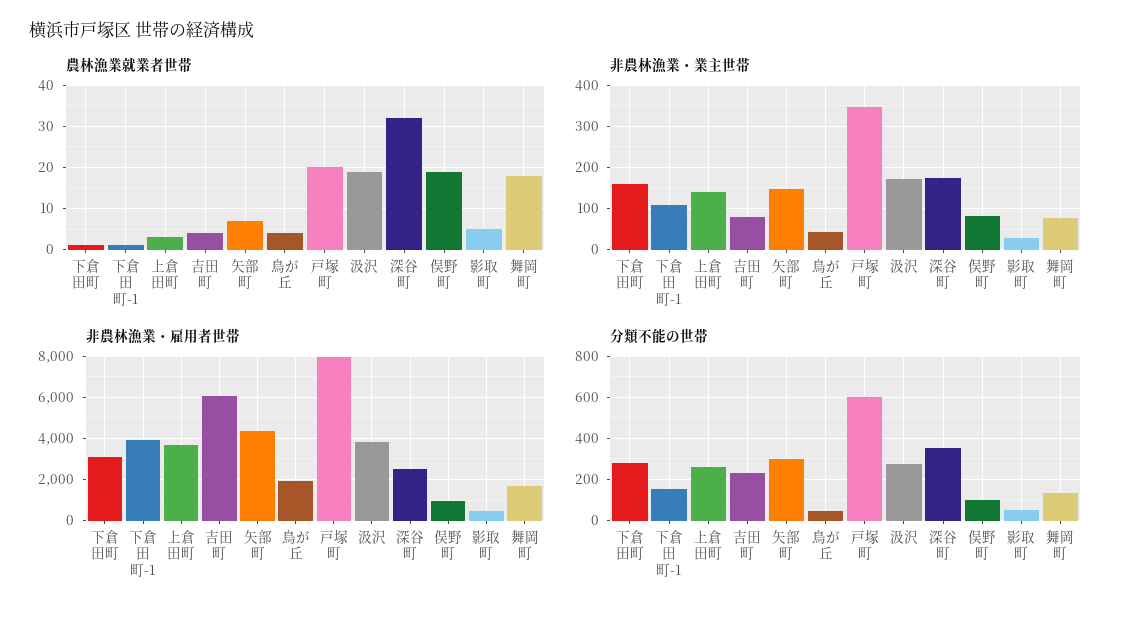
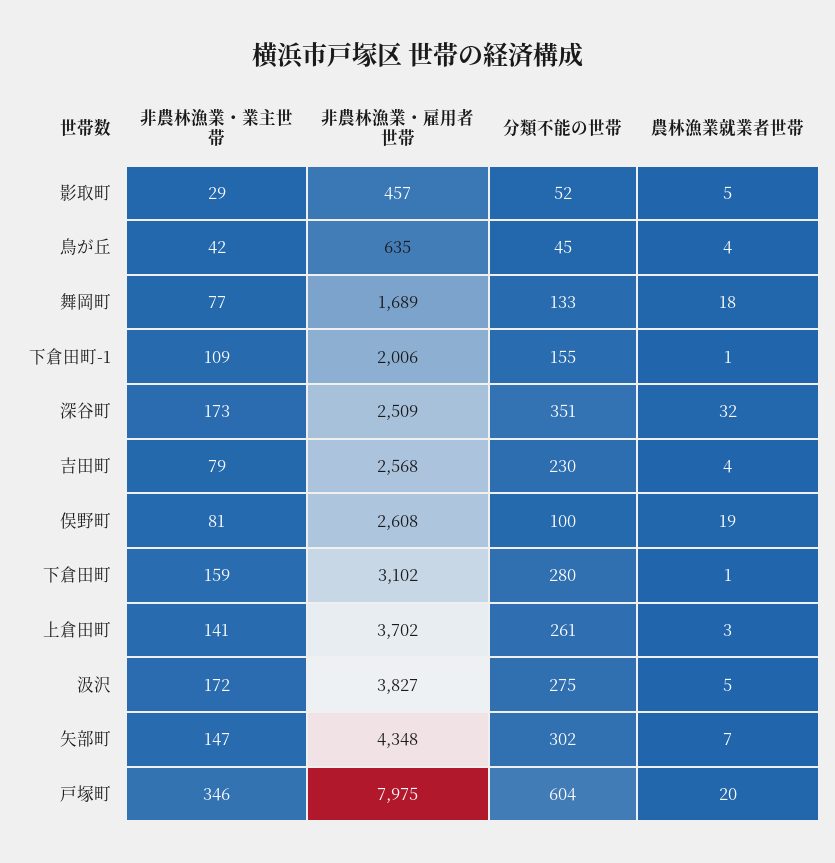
農林漁業就業者世帯, 汲沢: 20 -> 5
非農林漁業・雇用者世帯, 下倉田町-1: 4000 -> 2006
非農林漁業・雇用者世帯, 吉田町: 6000 -> 2568
非農林漁業・雇用者世帯, 鳥が丘: 2000 -> 635
非農林漁業・雇用者世帯, 俣野町: 1000 -> 2608

